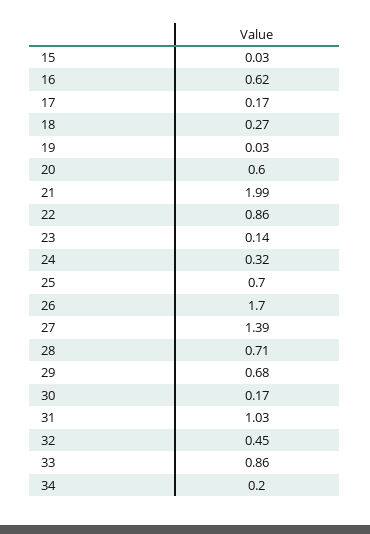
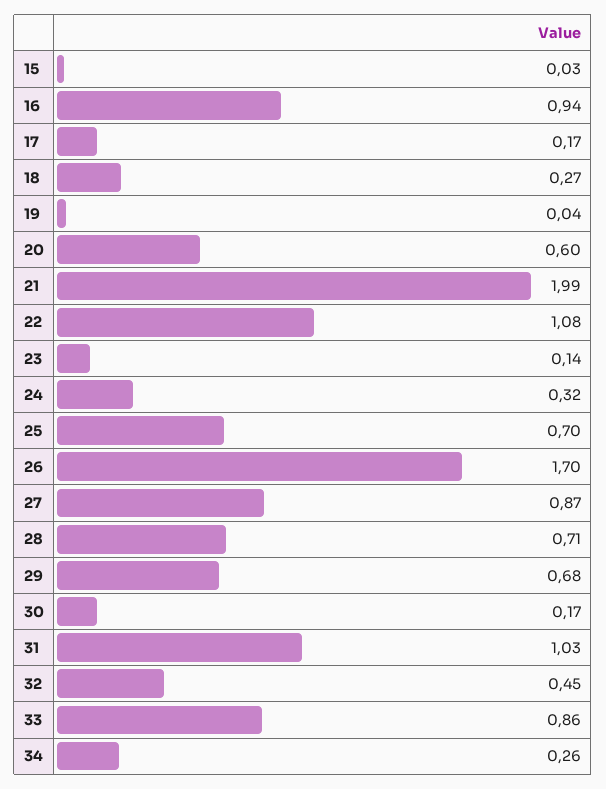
16: 0.62 -> 0.94
19: 0.03 -> 0.04
22: 0.86 -> 1.08
27: 1.39 -> 0.87
34: 0.2 -> 0.26

